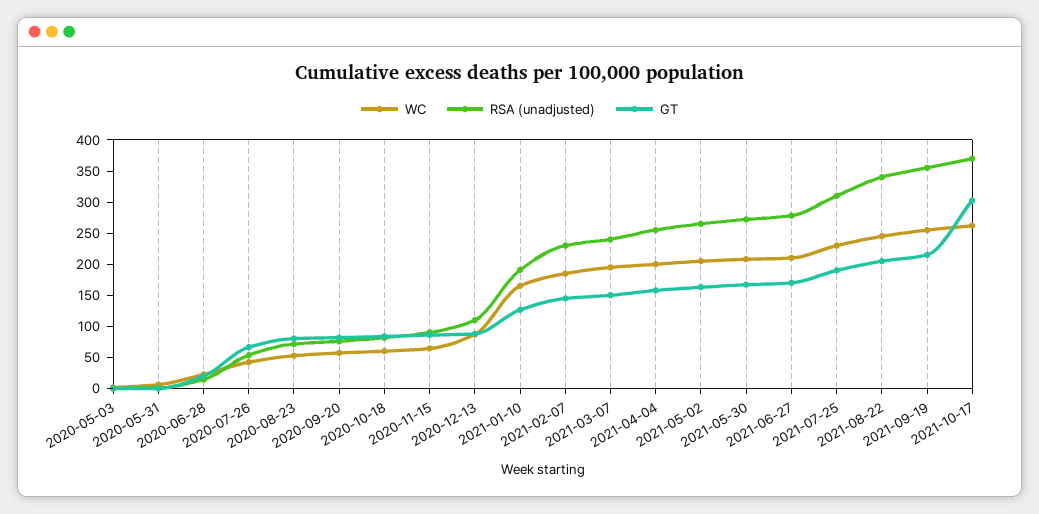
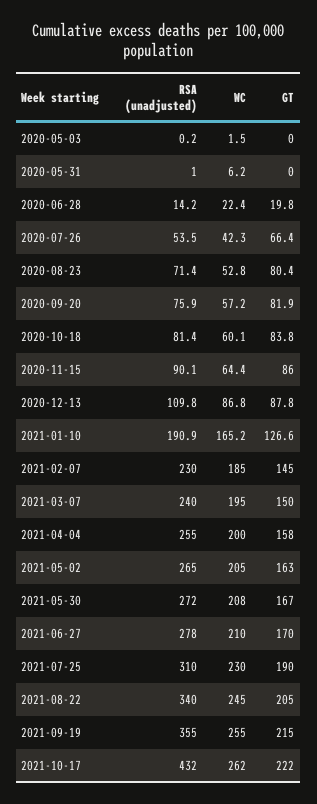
RSA (unadjusted), 2021-10-17: 375 -> 432
GT, 2021-10-17: 300 -> 222

